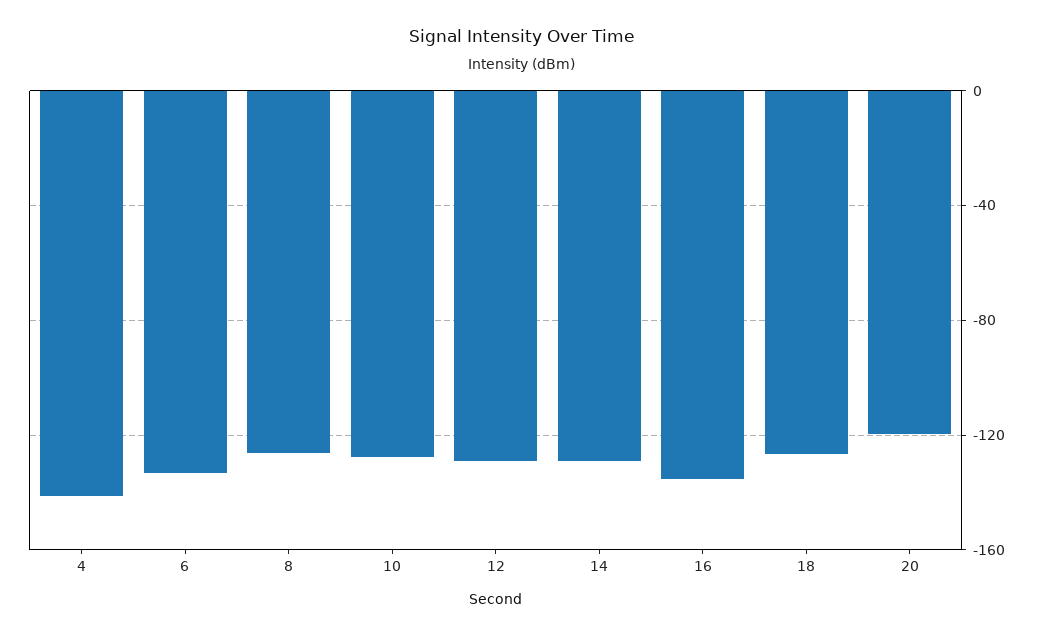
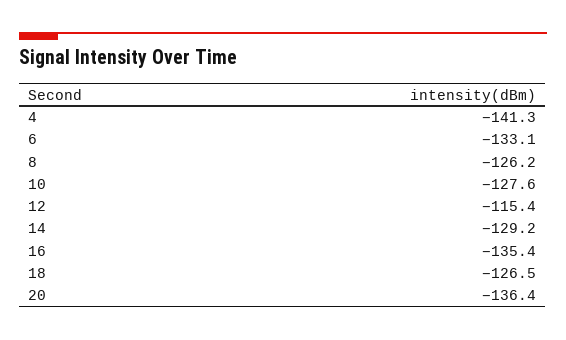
12: -130 -> -115.4
20: -120 -> -136.4

